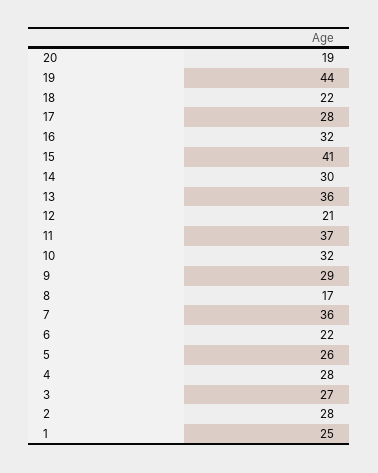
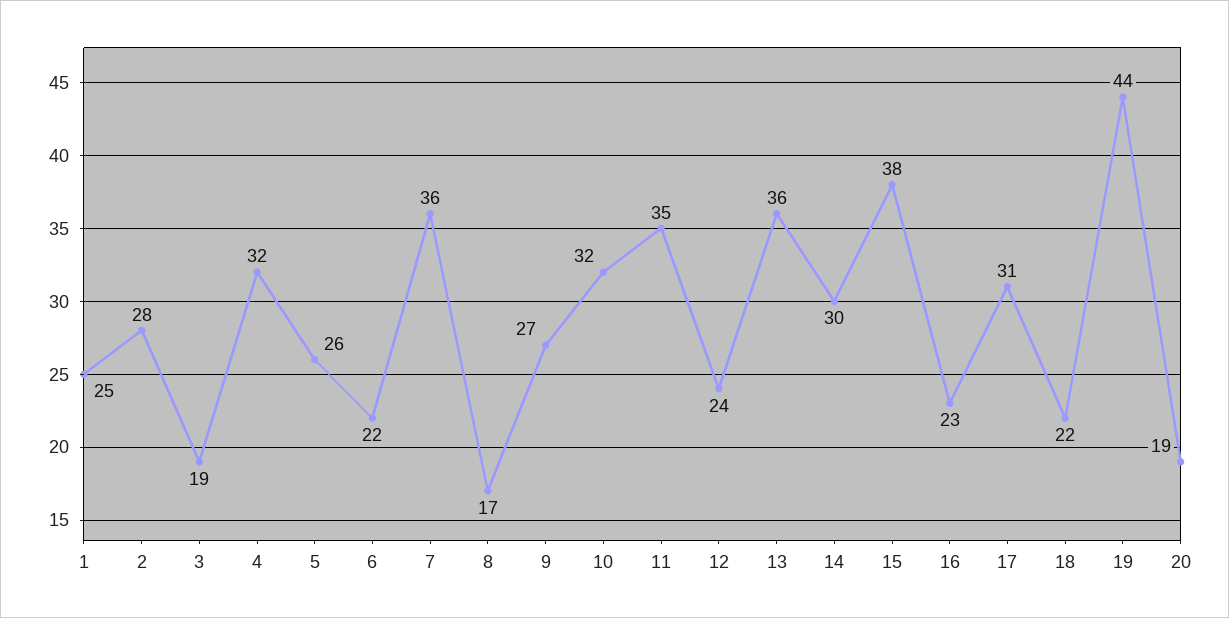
17: 28 -> 31
16: 32 -> 23
15: 41 -> 38
12: 21 -> 24
11: 37 -> 35
9: 29 -> 27
4: 28 -> 32
3: 27 -> 19

